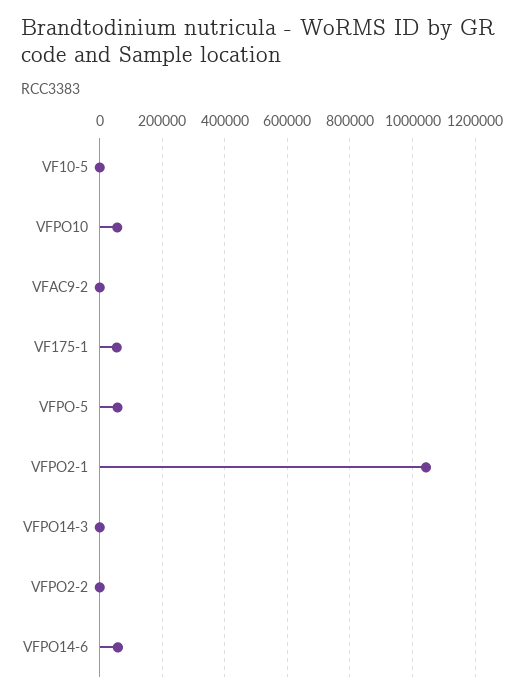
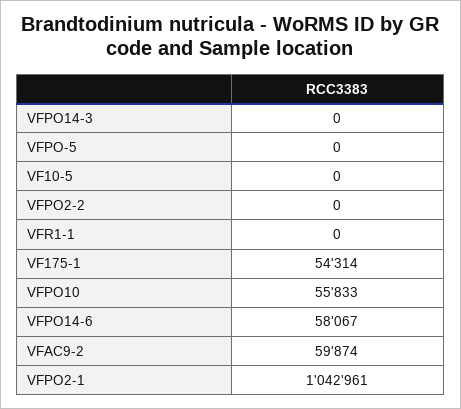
VFAC9-2: 0 -> 59874
VFPO-5: 60000 -> 0
VFR1-1: none -> 0

